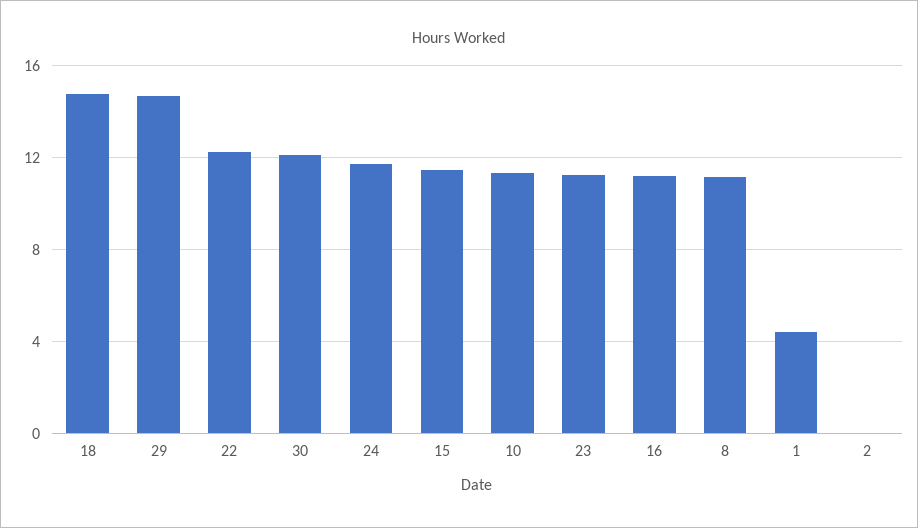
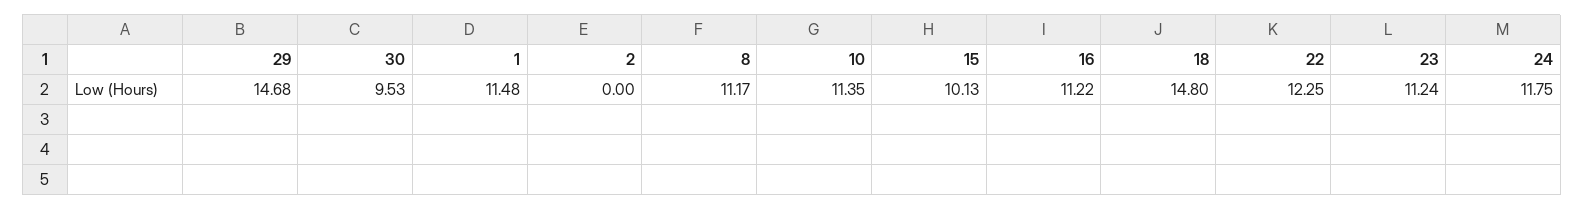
30: 12 -> 9.53
15: 11.5 -> 10.13
1: 4.5 -> 11.48

